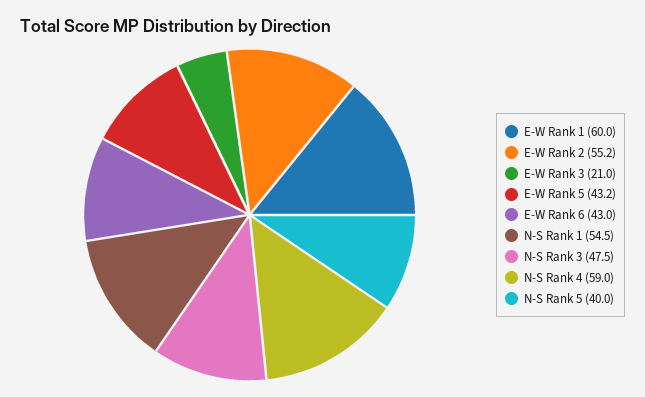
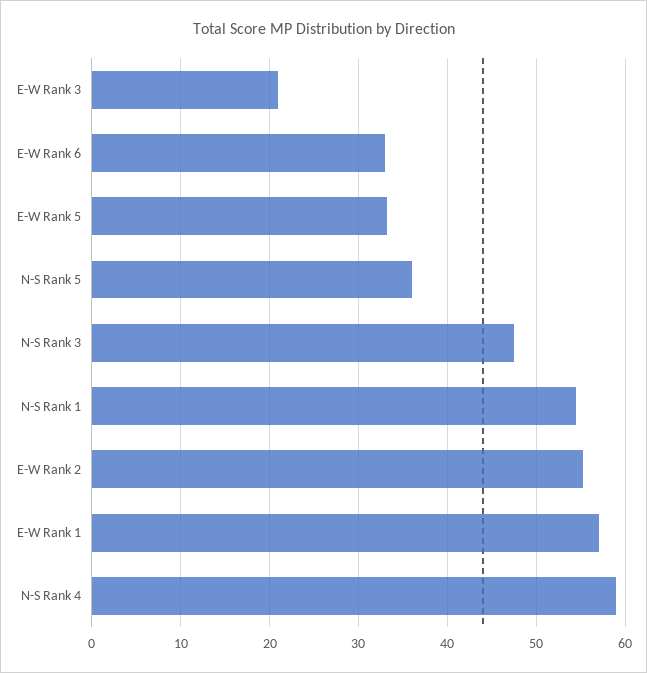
E-W Rank 1: 60 -> 57
E-W Rank 5: 43.2 -> 33
E-W Rank 6: 43 -> 33
N-S Rank 5: 40 -> 36

